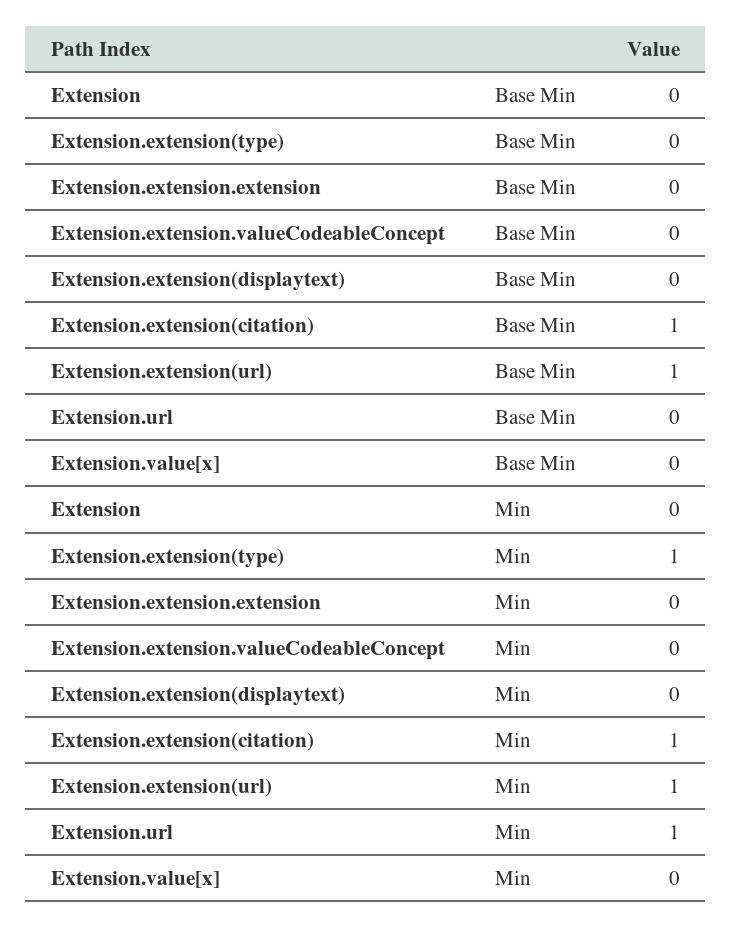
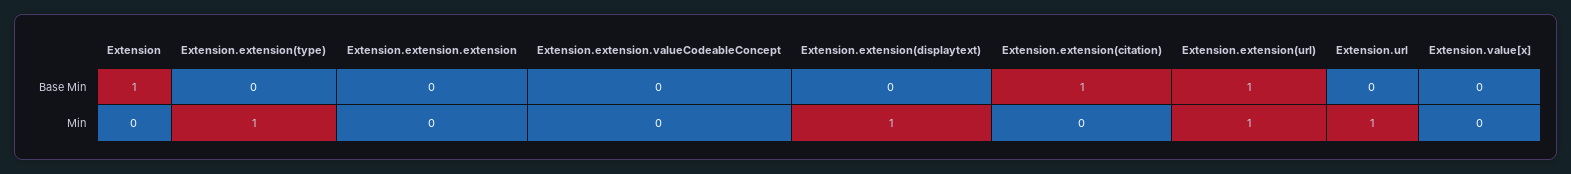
Extension, Base Min: 0 -> 1
Extension.extension(displaytext), Min: 0 -> 1
Extension.extension(citation), Min: 1 -> 0

